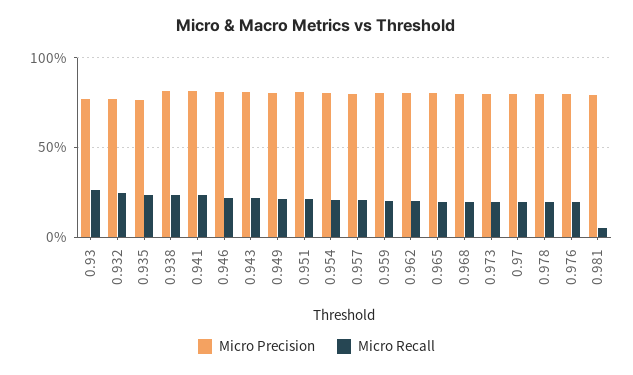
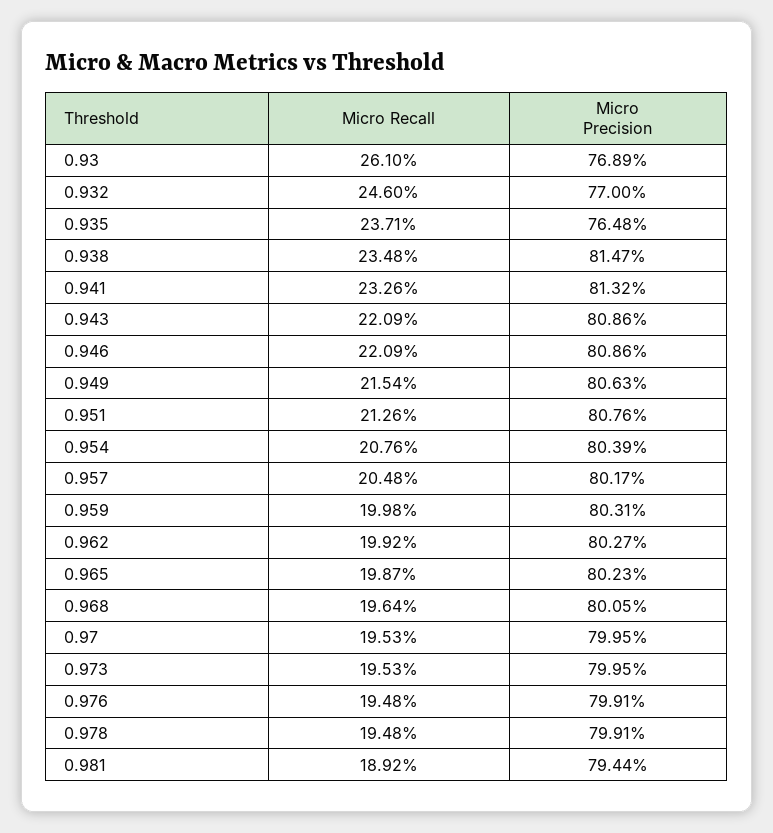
Micro Recall, 0.981: 5 -> 18.92

